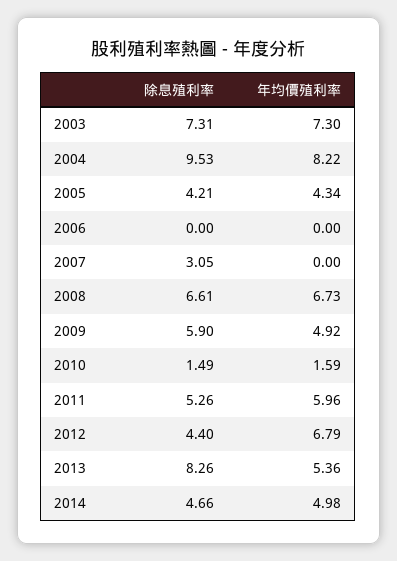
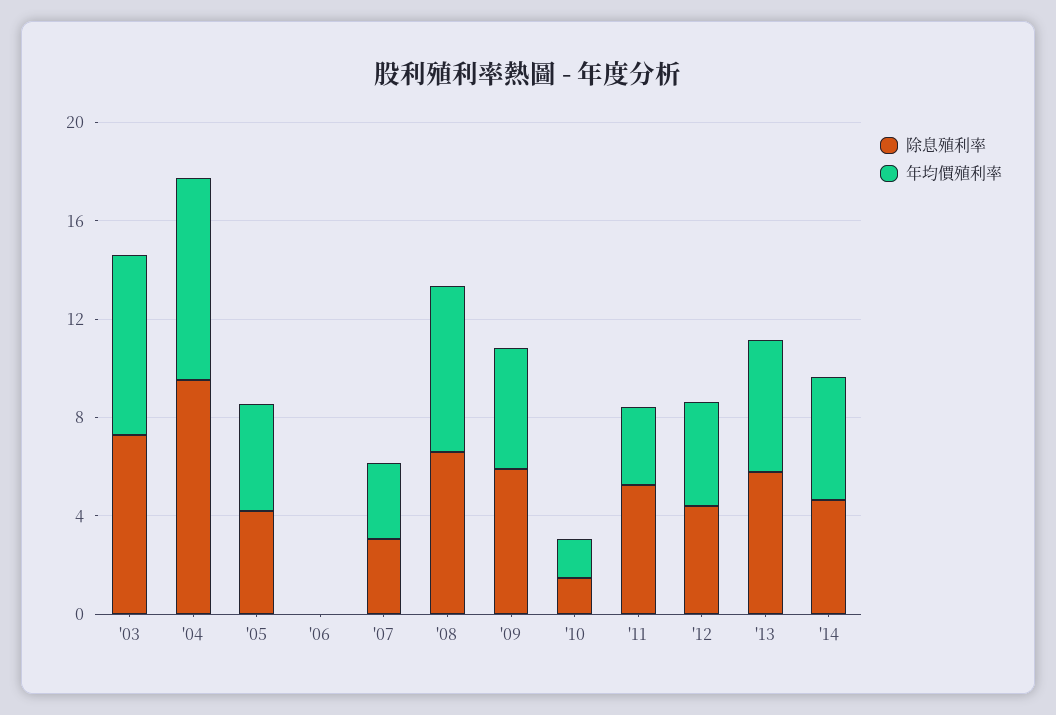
年均價殖利率, 2007: 0 -> 3
年均價殖利率, 2011: 5.96 -> 3
年均價殖利率, 2012: 6.79 -> 4
除息殖利率, 2013: 8.26 -> 6

